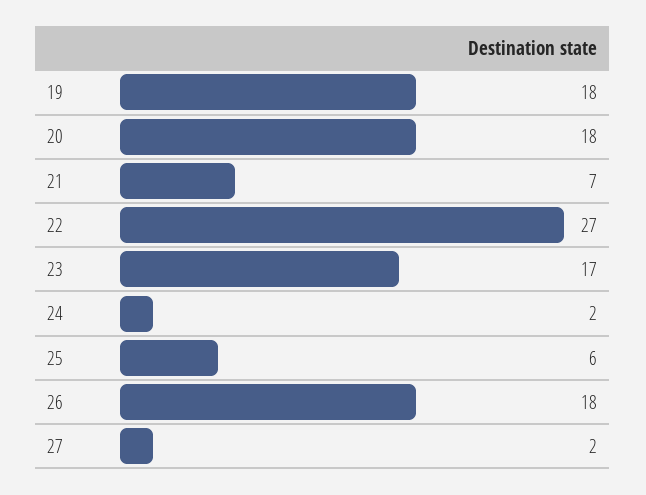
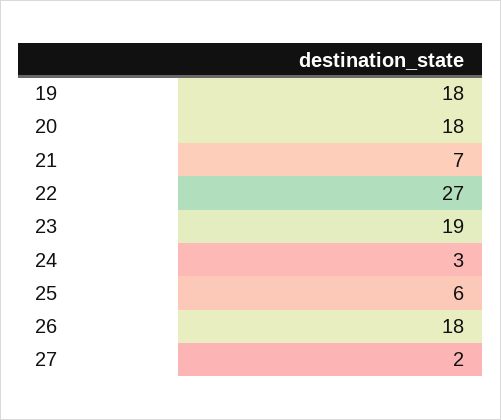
23: 17 -> 19
24: 2 -> 3

